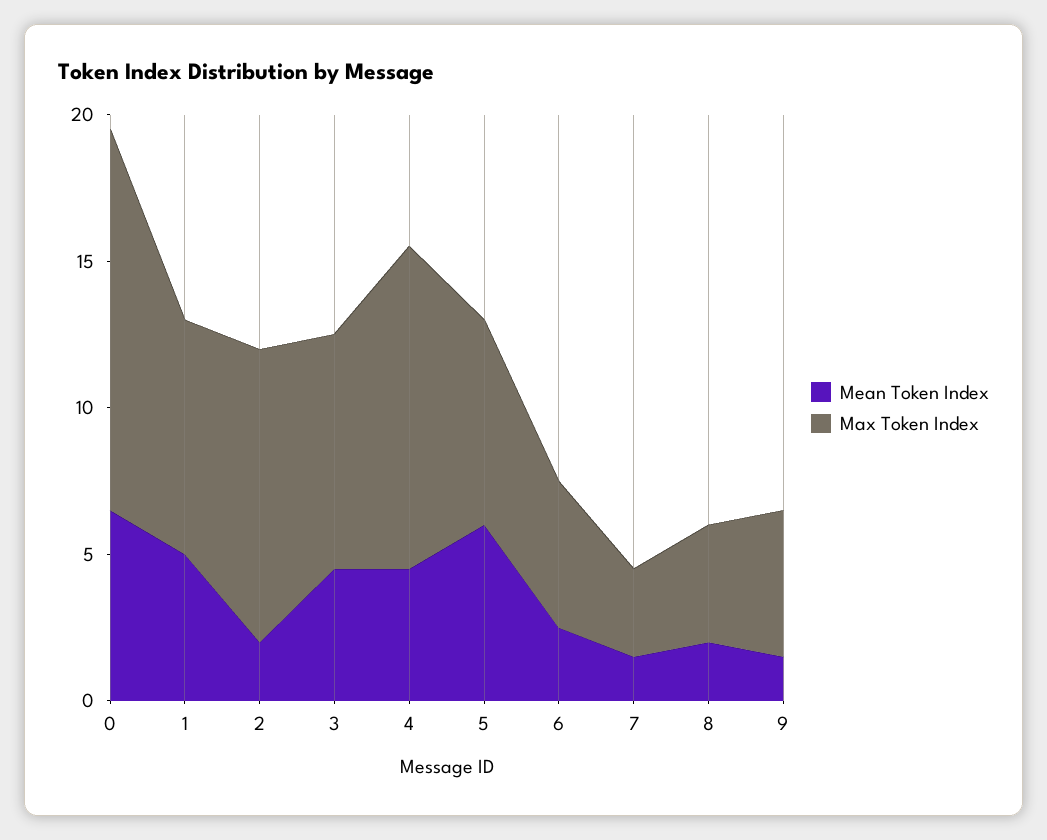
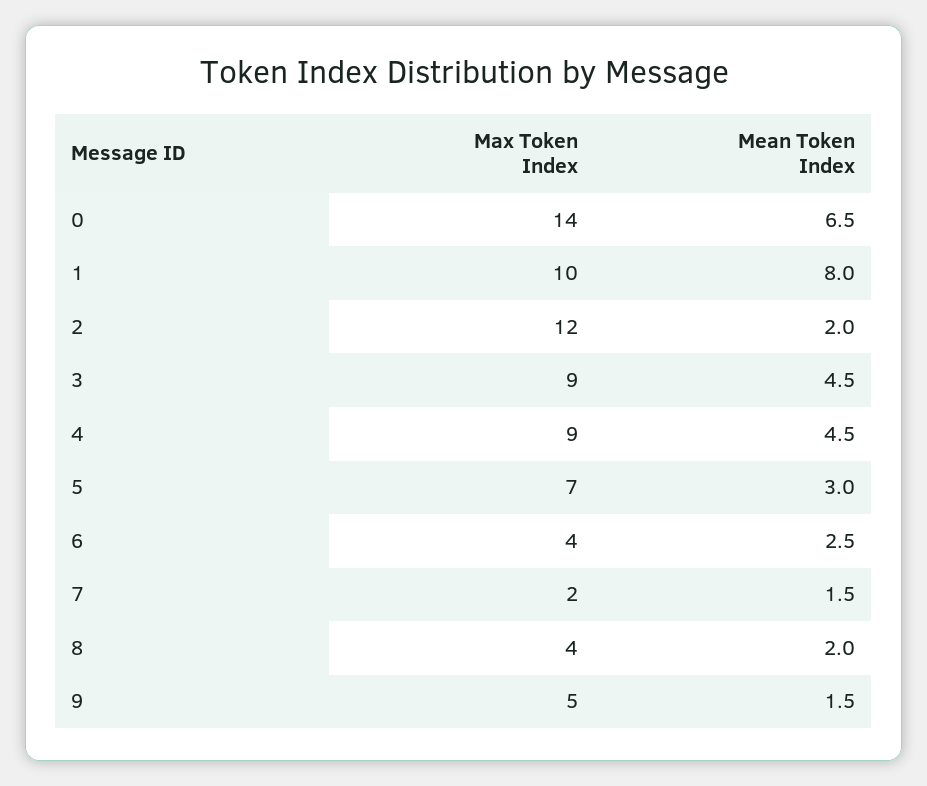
Max Token Index, 0: 13 -> 14
Mean Token Index, 1: 5 -> 8
Max Token Index, 1: 8 -> 10
Max Token Index, 2: 10 -> 12
Max Token Index, 3: 8 -> 9
Max Token Index, 4: 11 -> 9
Mean Token Index, 5: 6 -> 3
Max Token Index, 6: 5 -> 4
Max Token Index, 7: 3 -> 2

